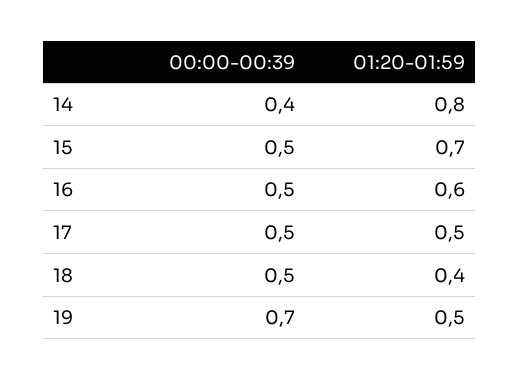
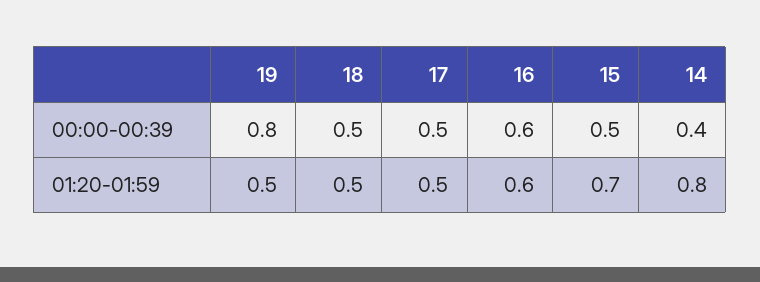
00:00-00:39, 16: 0.5 -> 0.6
01:20-01:59, 18: 0.4 -> 0.5
00:00-00:39, 19: 0.7 -> 0.8

